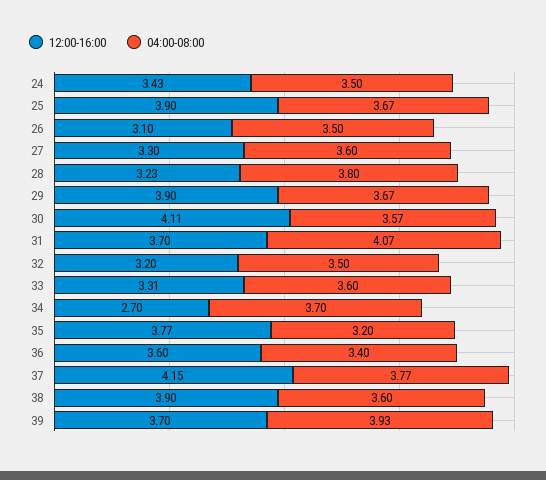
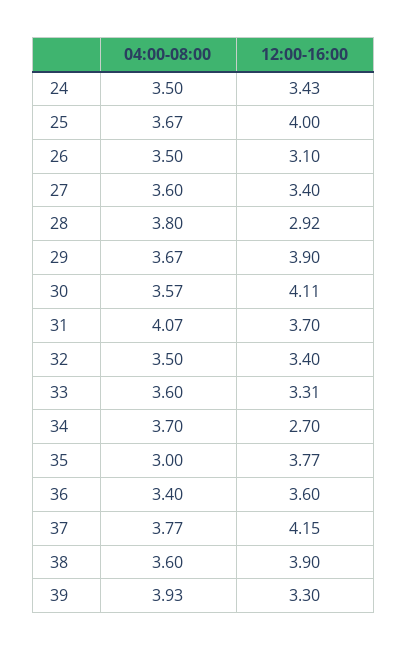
12:00-16:00, 25: 3.9 -> 4
12:00-16:00, 27: 3.3 -> 3.4
12:00-16:00, 28: 3.23 -> 2.92
12:00-16:00, 32: 3.2 -> 3.4
04:00-08:00, 35: 3.2 -> 3
12:00-16:00, 39: 3.7 -> 3.3

